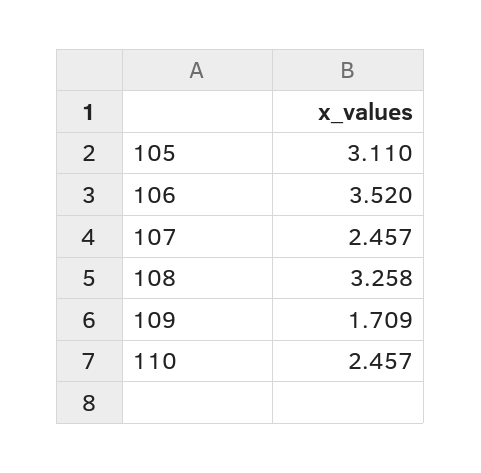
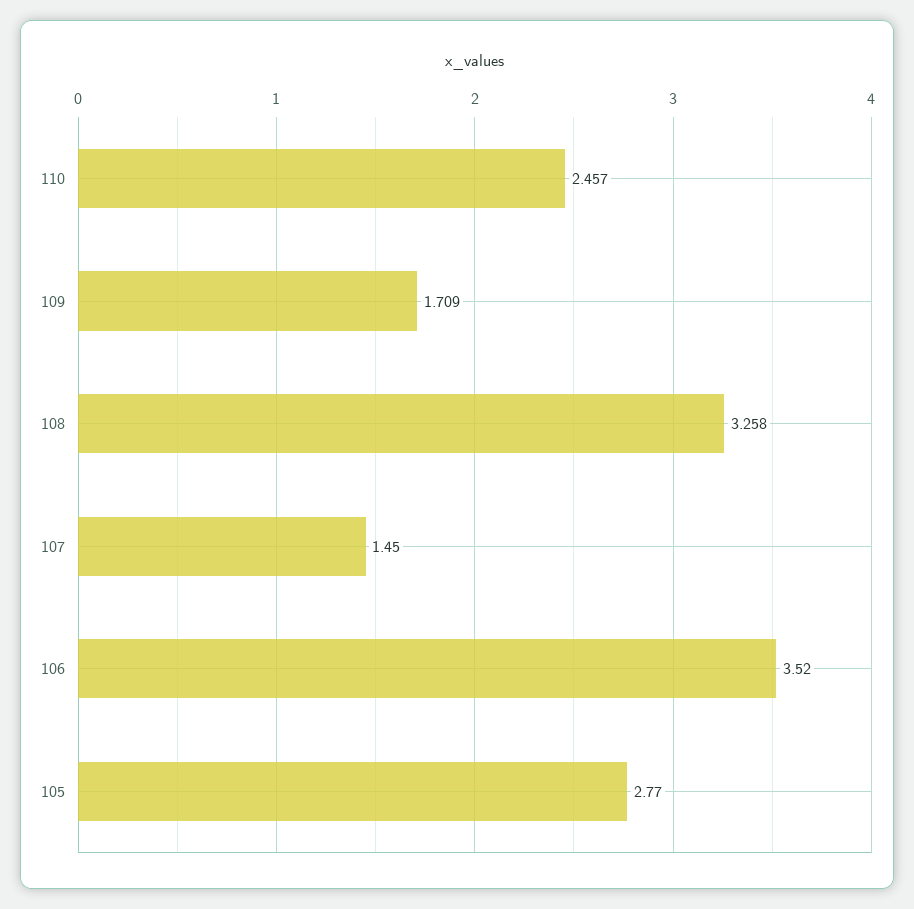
105: 3.11 -> 2.77
107: 2.457 -> 1.45

